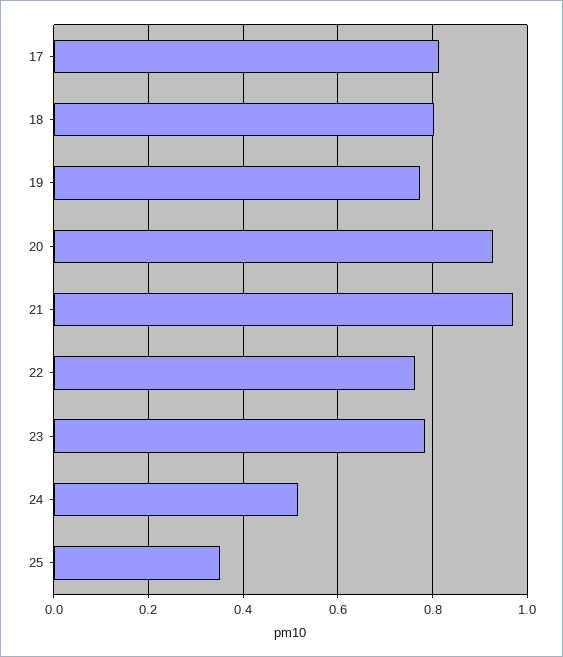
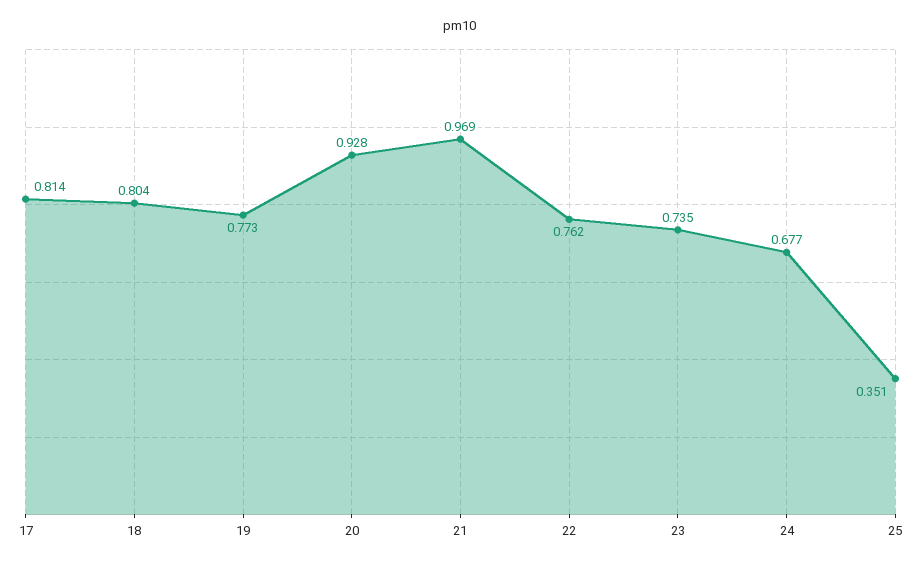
23: 0.78 -> 0.735
24: 0.52 -> 0.677

